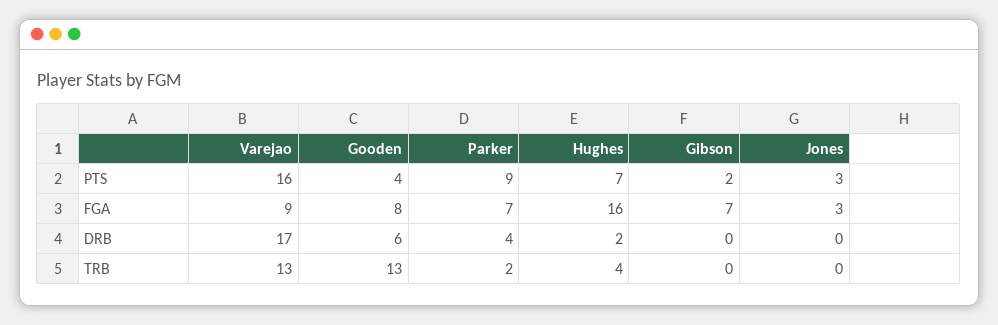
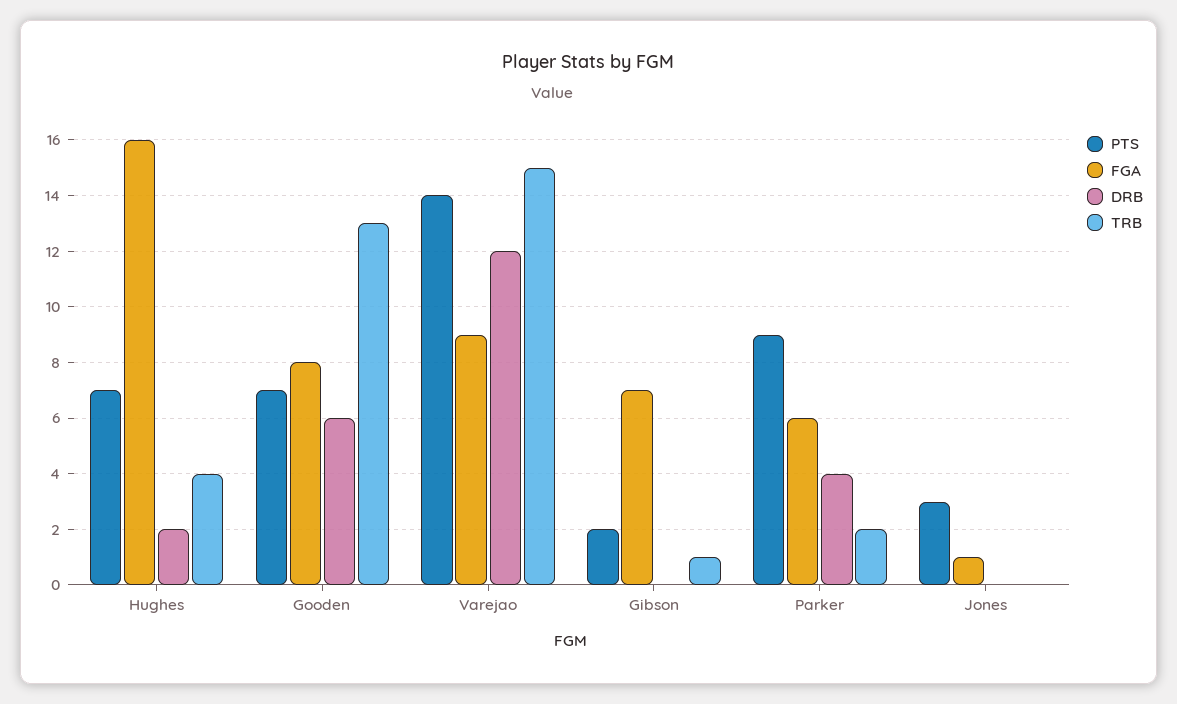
PTS, Varejao: 16 -> 14
PTS, Gooden: 4 -> 7
FGA, Parker: 7 -> 6
FGA, Jones: 3 -> 1
DRB, Varejao: 17 -> 12
TRB, Varejao: 13 -> 15
TRB, Gibson: 0 -> 1

